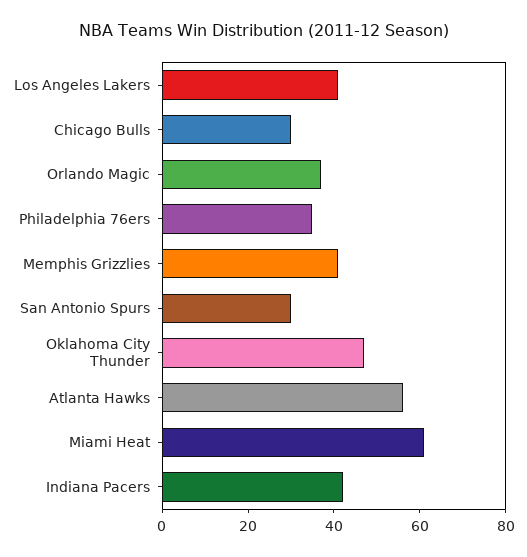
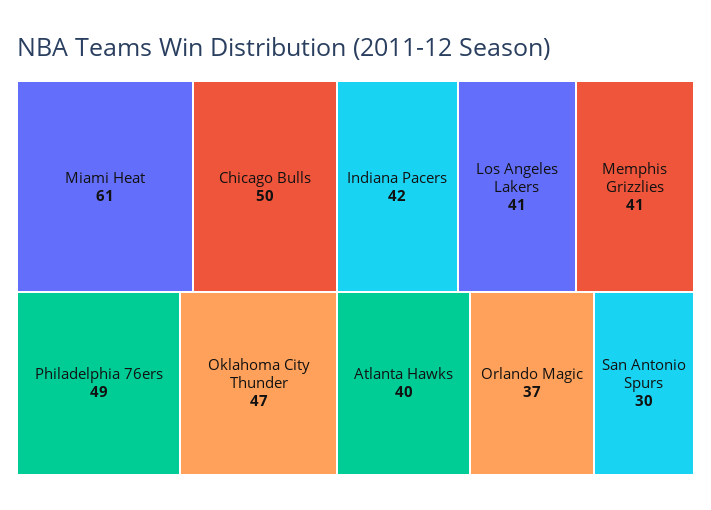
Chicago Bulls: 30 -> 50
Philadelphia 76ers: 35 -> 49
Atlanta Hawks: 55 -> 40

